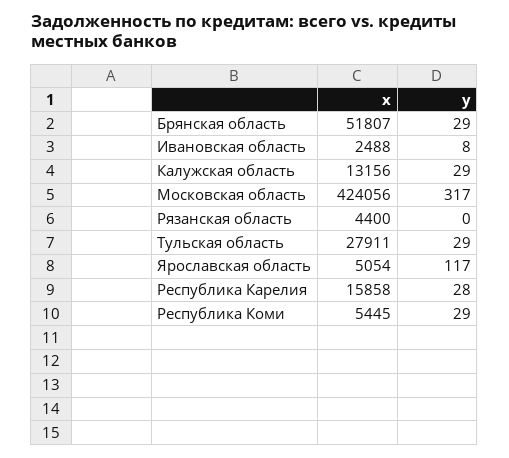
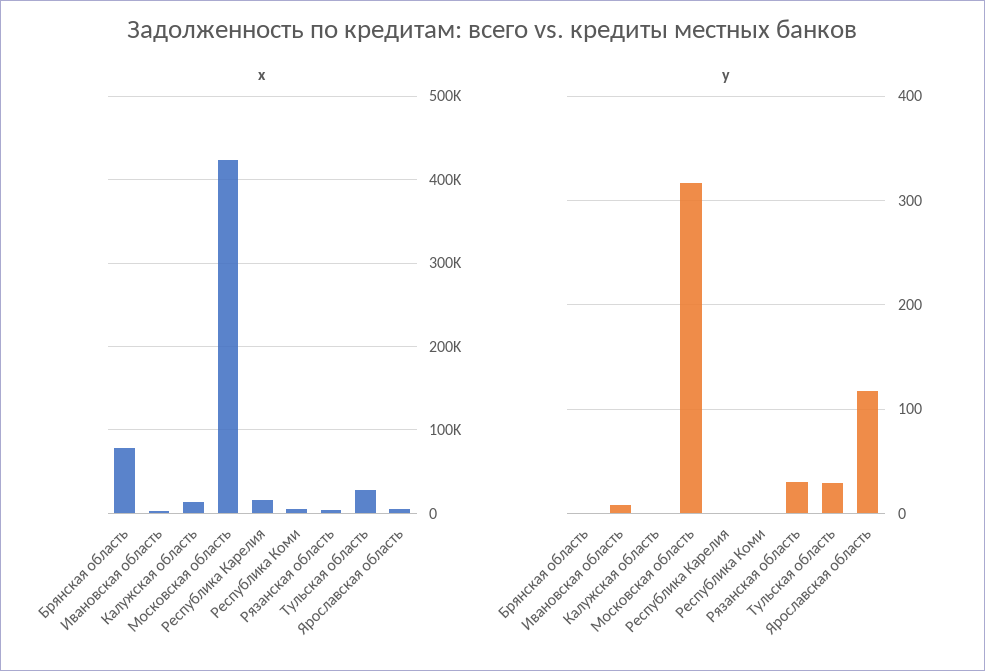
x, Брянская область: 51807 -> 80000
y, Брянская область: 29 -> 0
y, Калужская область: 29 -> 0
y, Рязанская область: 0 -> 30
y, Республика Карелия: 28 -> 0
y, Республика Коми: 29 -> 0

